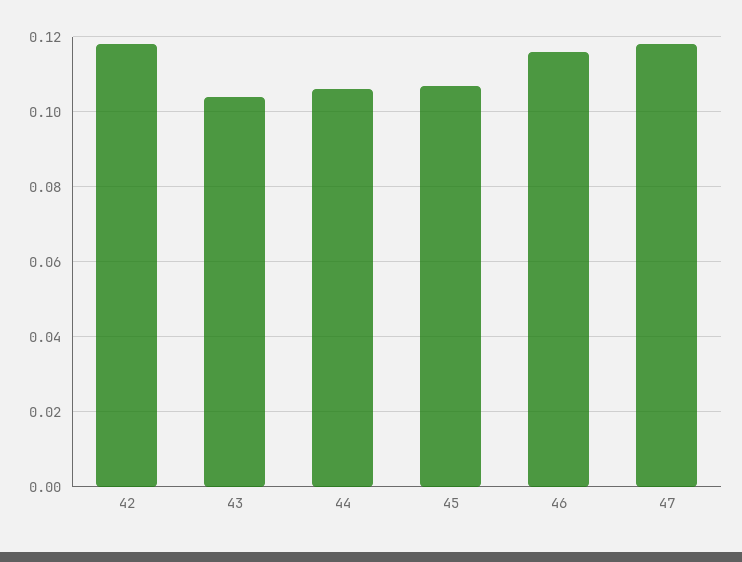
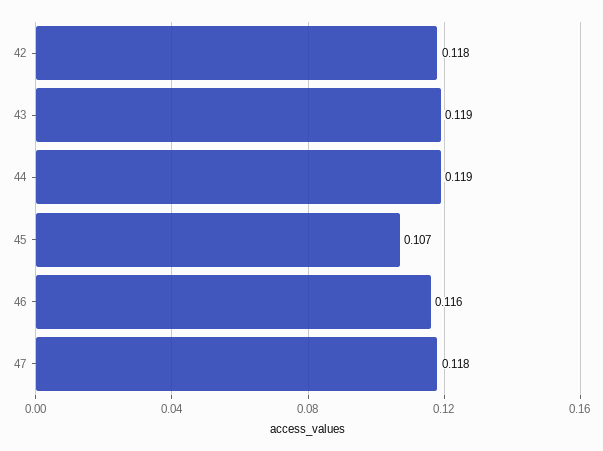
43: 0.105 -> 0.119
44: 0.105 -> 0.119

